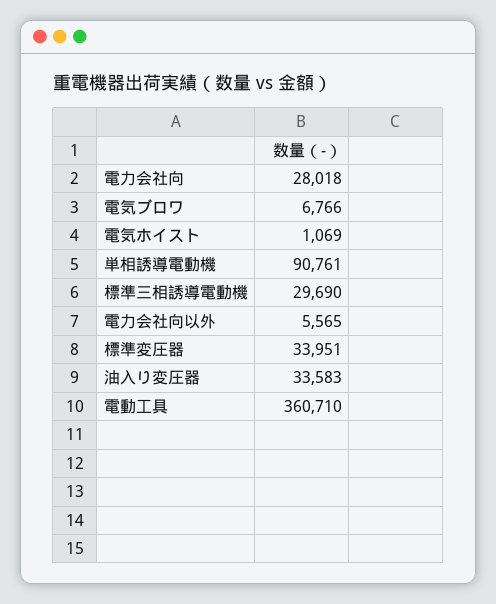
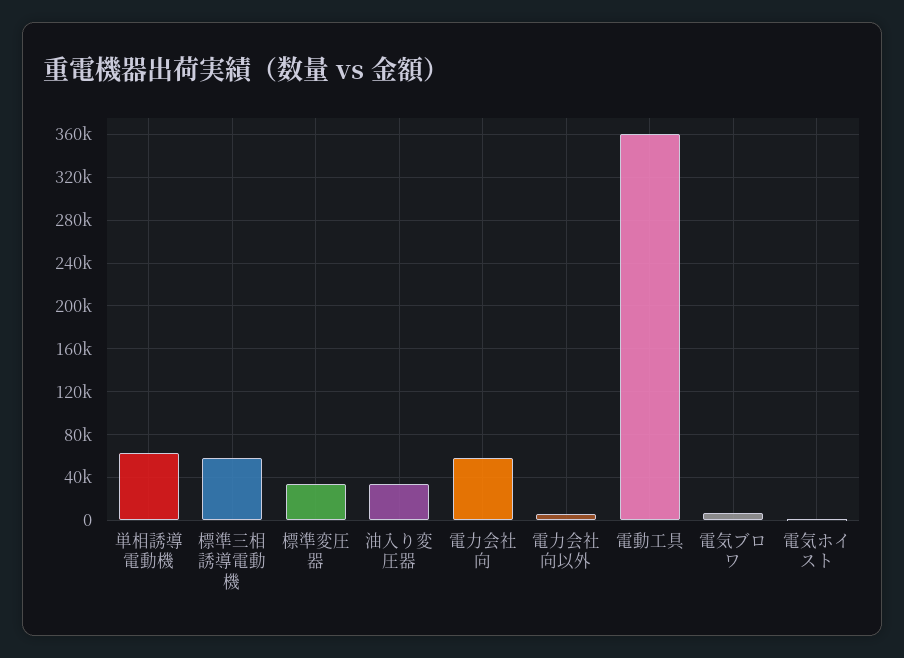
電力会社向: 28018 -> 60000
単相誘導電動機: 90761 -> 60000
標準三相誘導電動機: 29690 -> 60000

